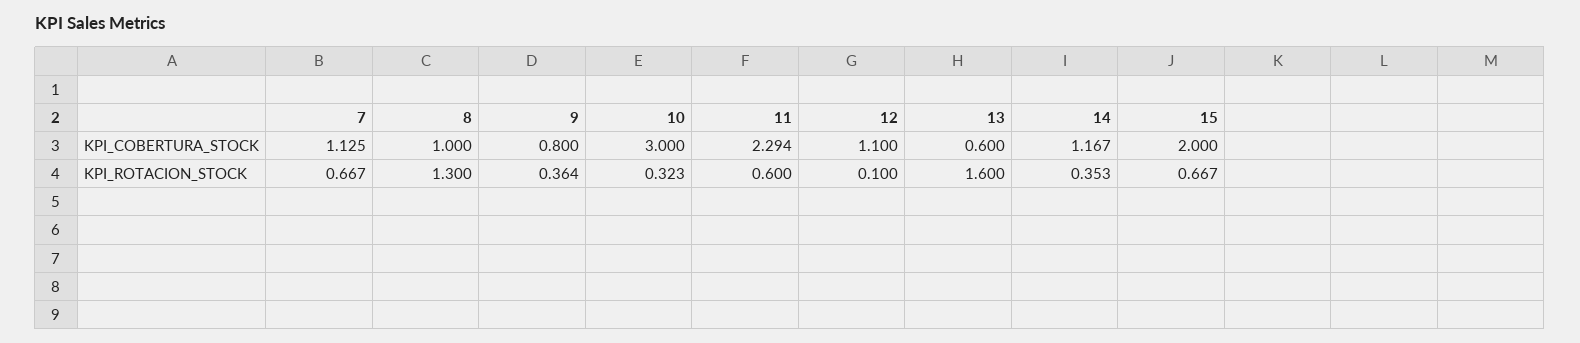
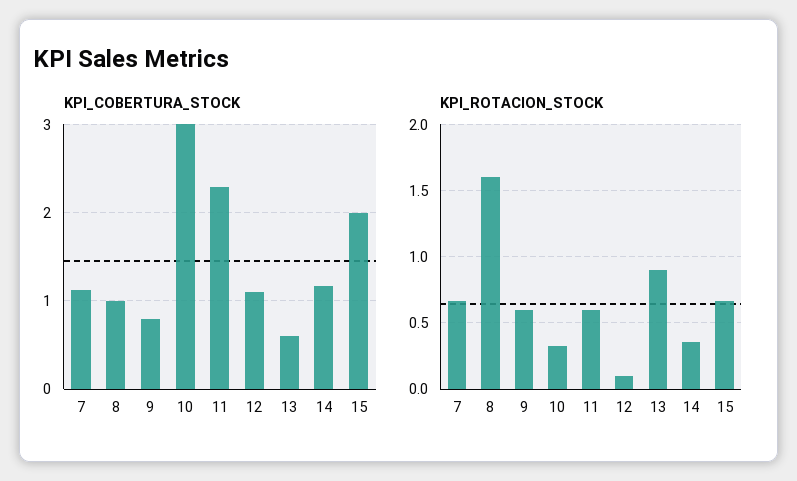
KPI_ROTACION_STOCK, 8: 1.3 -> 1.6
KPI_ROTACION_STOCK, 9: 0.364 -> 0.6
KPI_ROTACION_STOCK, 13: 1.6 -> 0.9

